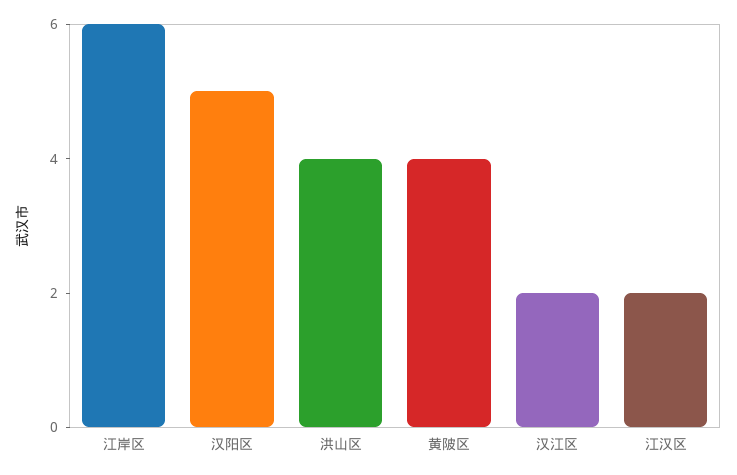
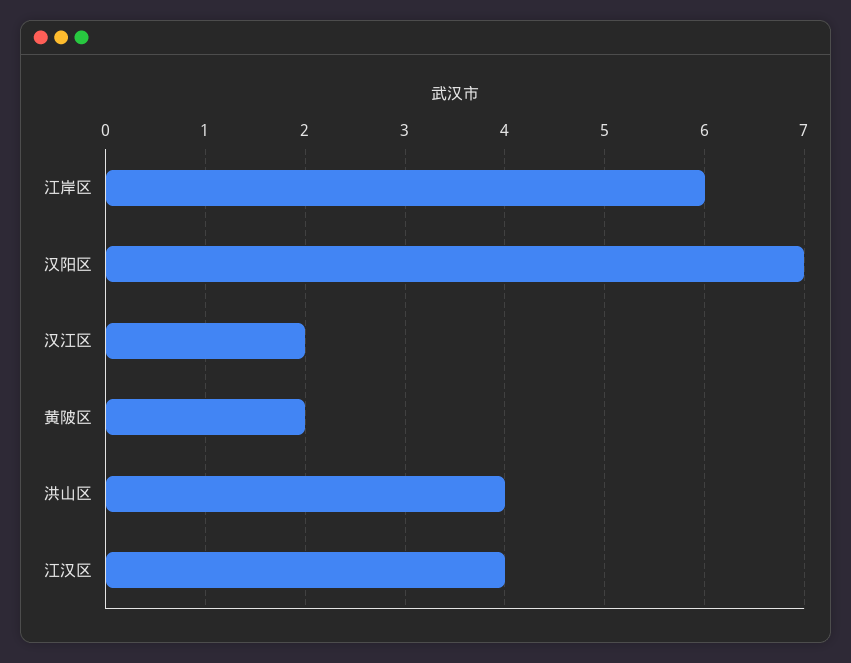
汉阳区: 5 -> 7
黄陂区: 4 -> 2
江汉区: 2 -> 4

